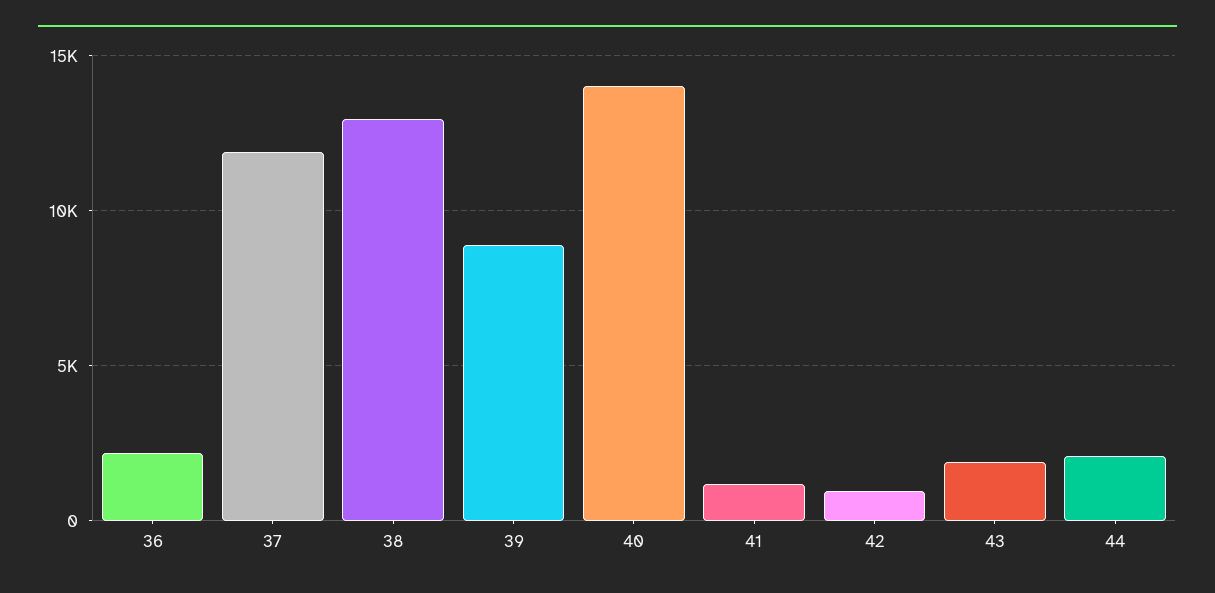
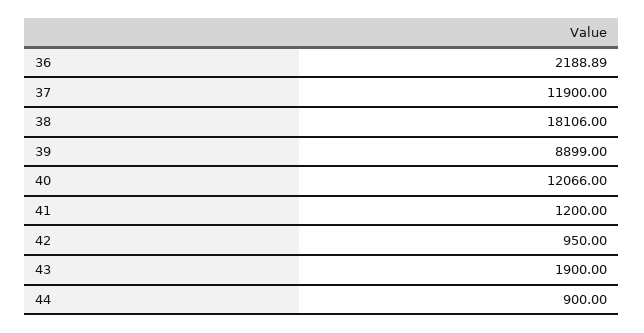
38: 13000 -> 18106
40: 14000 -> 12066
44: 2000 -> 900

